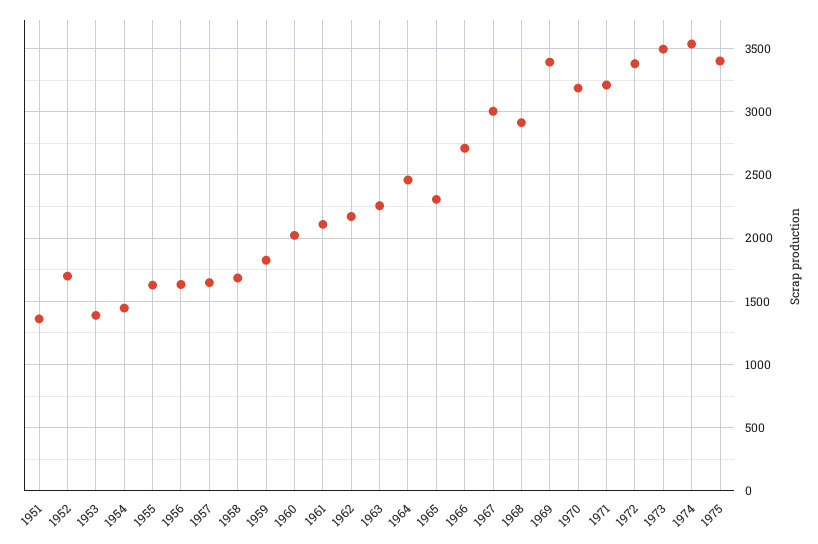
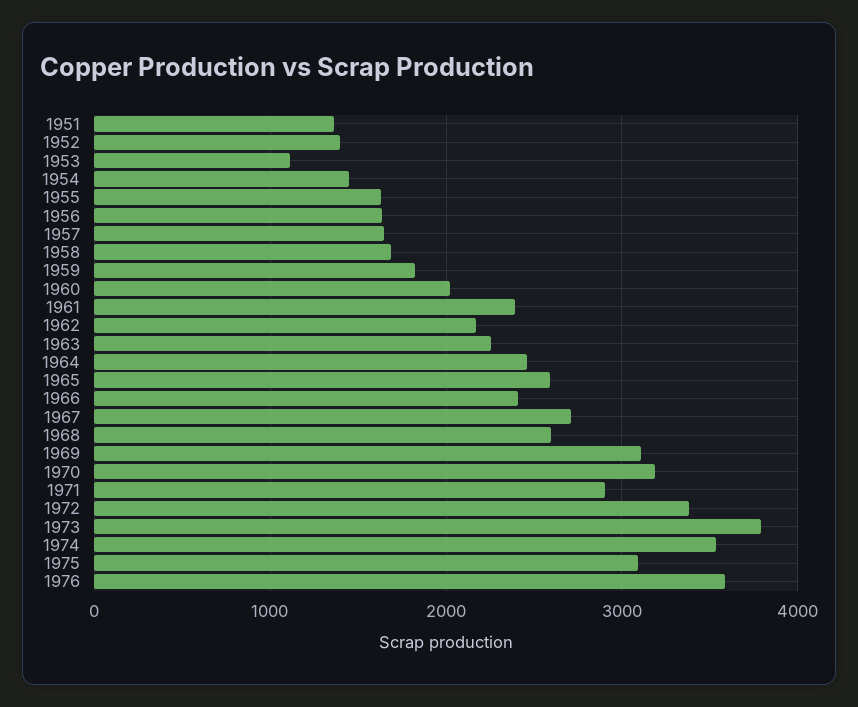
1952: 1700 -> 1400
1953: 1400 -> 1100
1961: 2100 -> 2400
1965: 2300 -> 2600
1966: 2700 -> 2400
1967: 3000 -> 2700
1968: 2900 -> 2600
1969: 3400 -> 3100
1971: 3200 -> 2900
1973: 3500 -> 3800
1975: 3400 -> 3100
1976: none -> 3600

